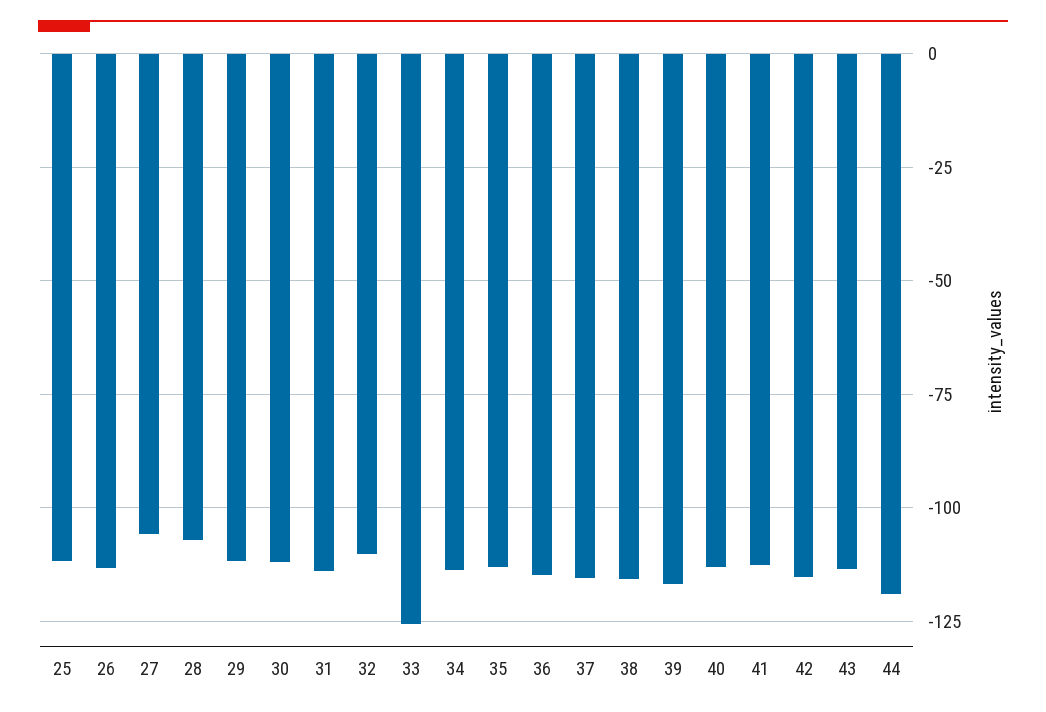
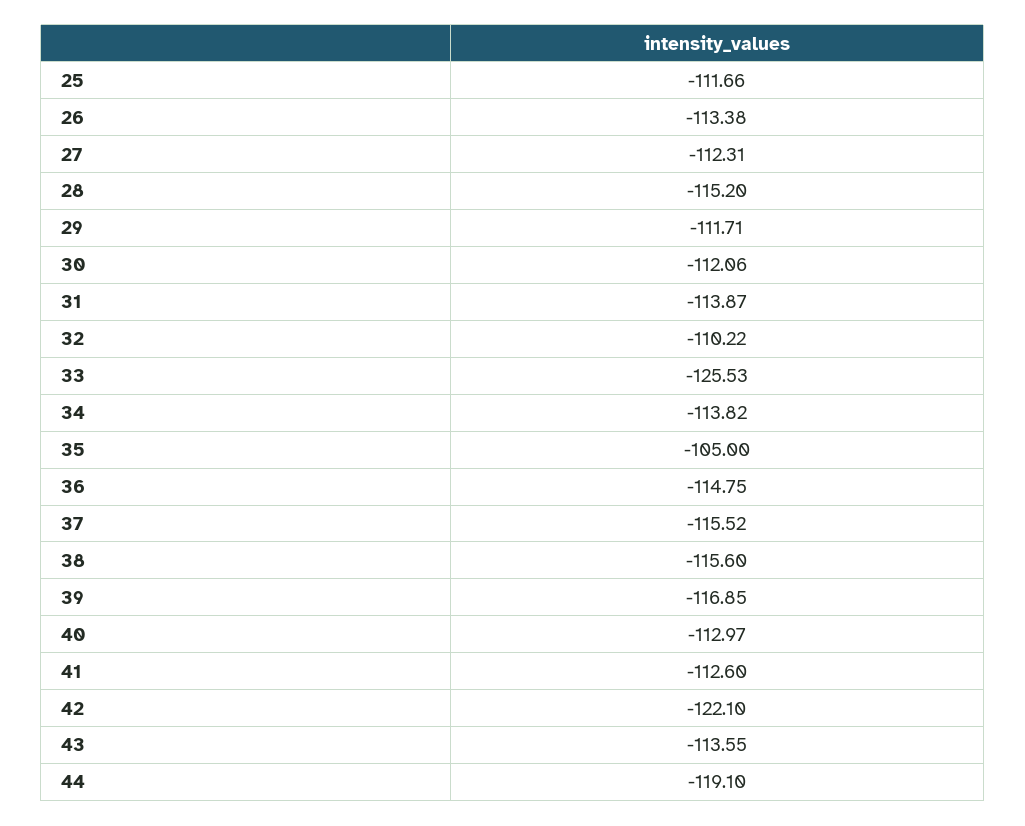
27: -105 -> -112.31
28: -107.5 -> -115.2
35: -112.5 -> -105
42: -115 -> -122.1

